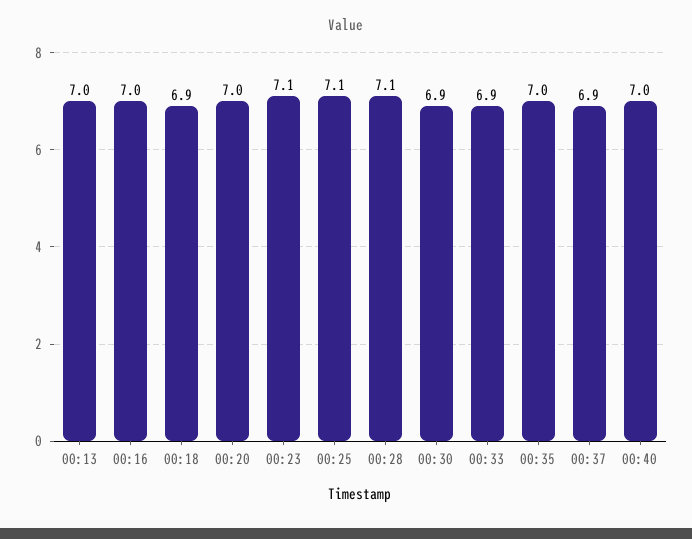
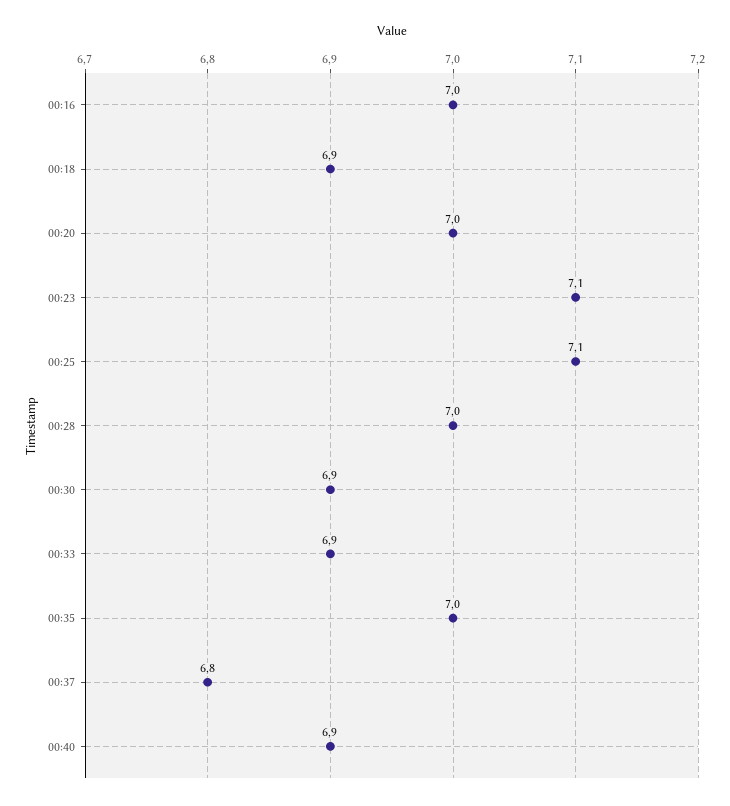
00:13: 7 -> none
00:28: 7.1 -> 7
00:37: 6.9 -> 6.8
00:40: 7 -> 6.9

